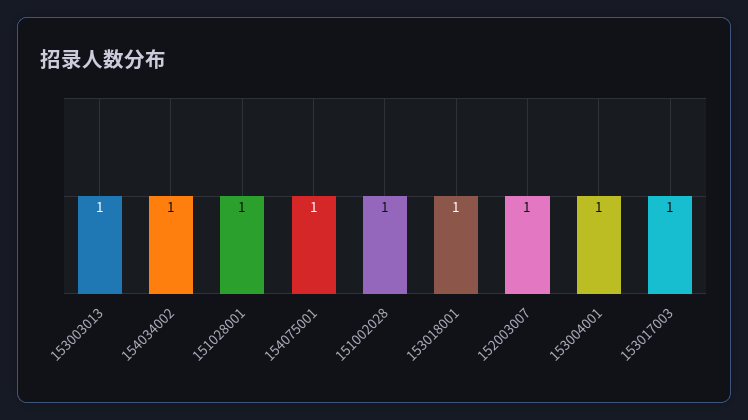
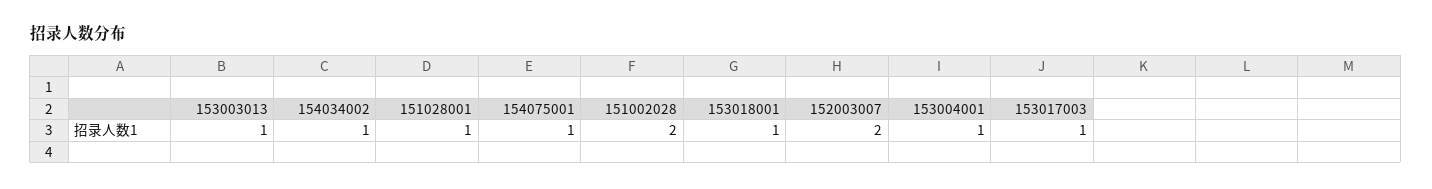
151002028: 1 -> 2
152003007: 1 -> 2

